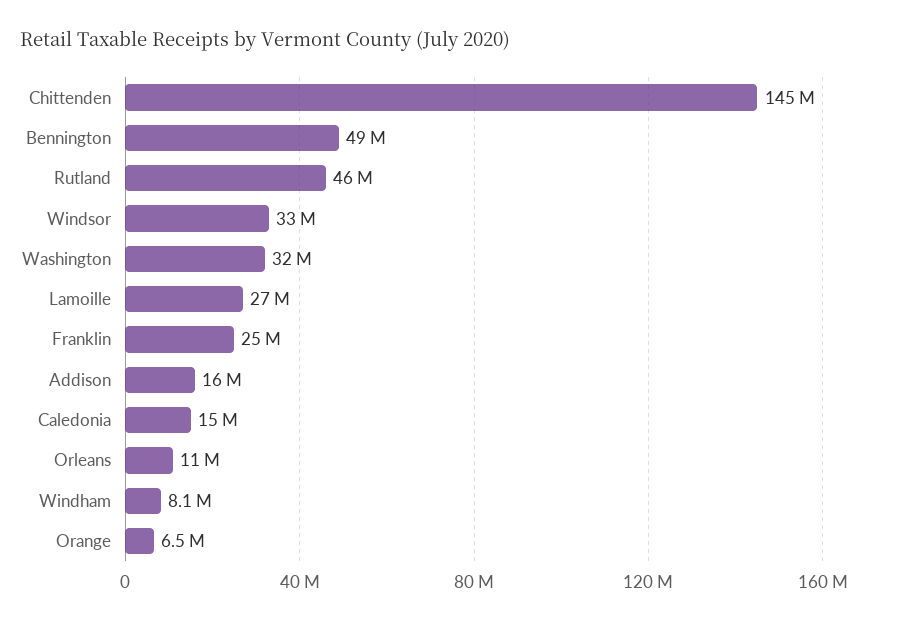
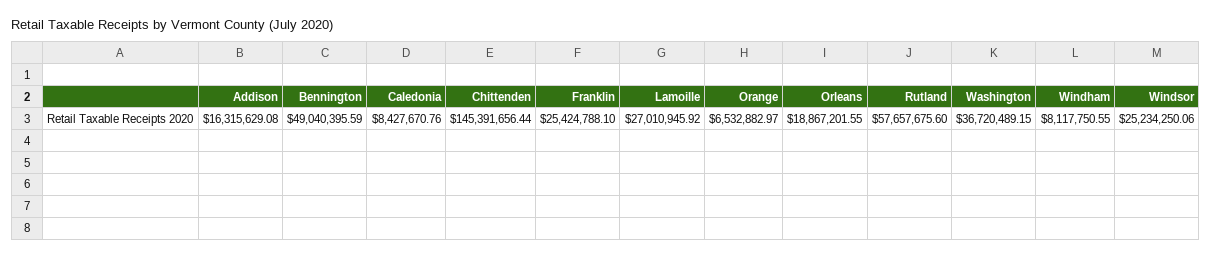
Rutland: 46000000 -> 57657675.6
Windsor: 33000000 -> 25234250.06
Washington: 32000000 -> 36720489.15
Caledonia: 15000000 -> 8427670.76
Orleans: 11000000 -> 18867201.55

